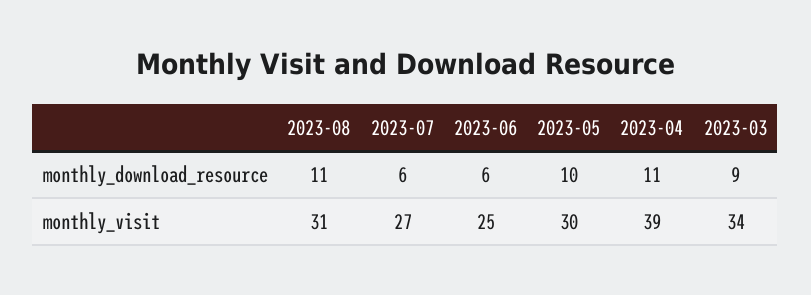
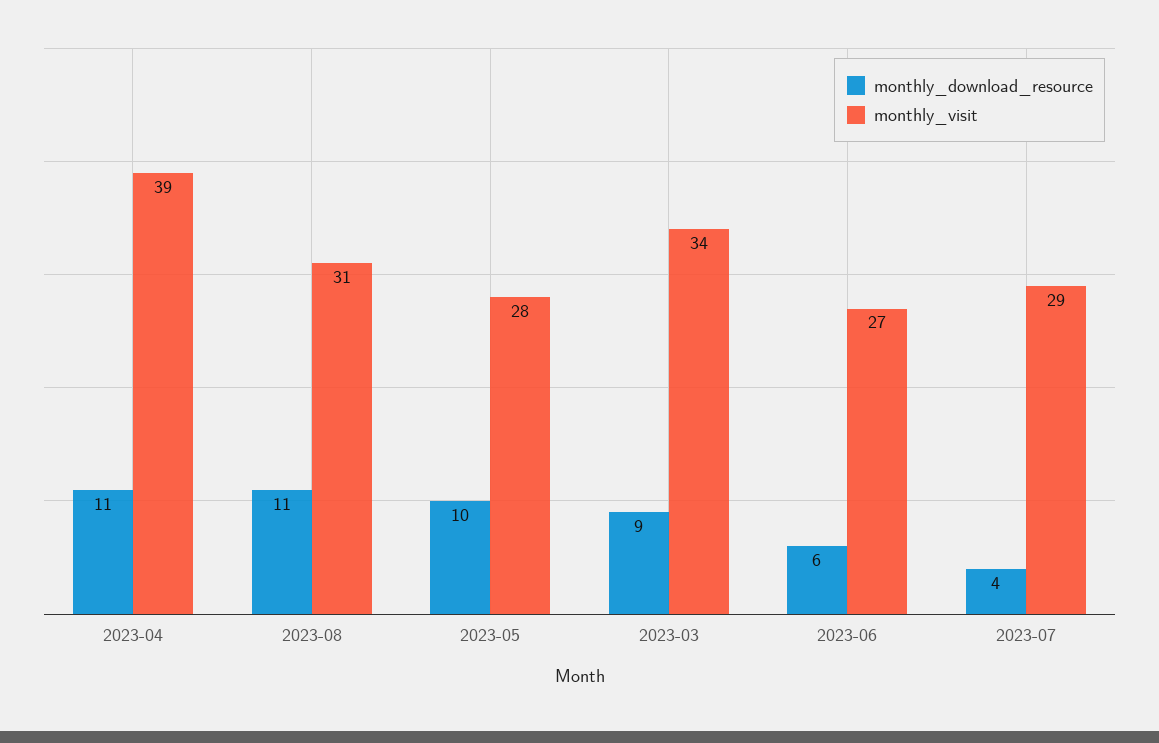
monthly_download_resource, 2023-07: 6 -> 4
monthly_visit, 2023-07: 27 -> 29
monthly_visit, 2023-06: 25 -> 27
monthly_visit, 2023-05: 30 -> 28

